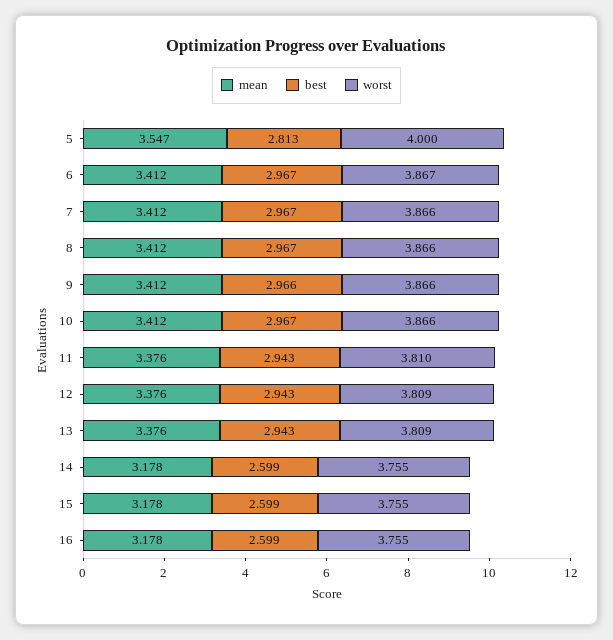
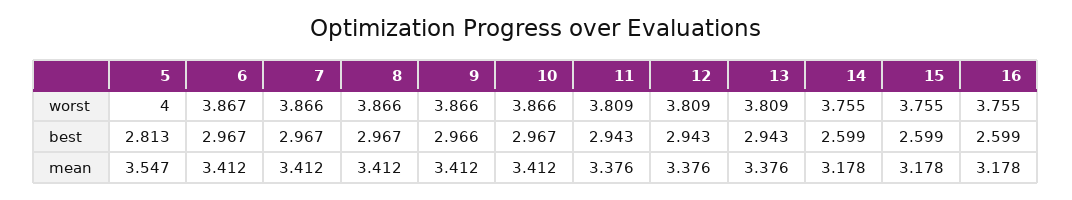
worst, 11: 3.81 -> 3.809

